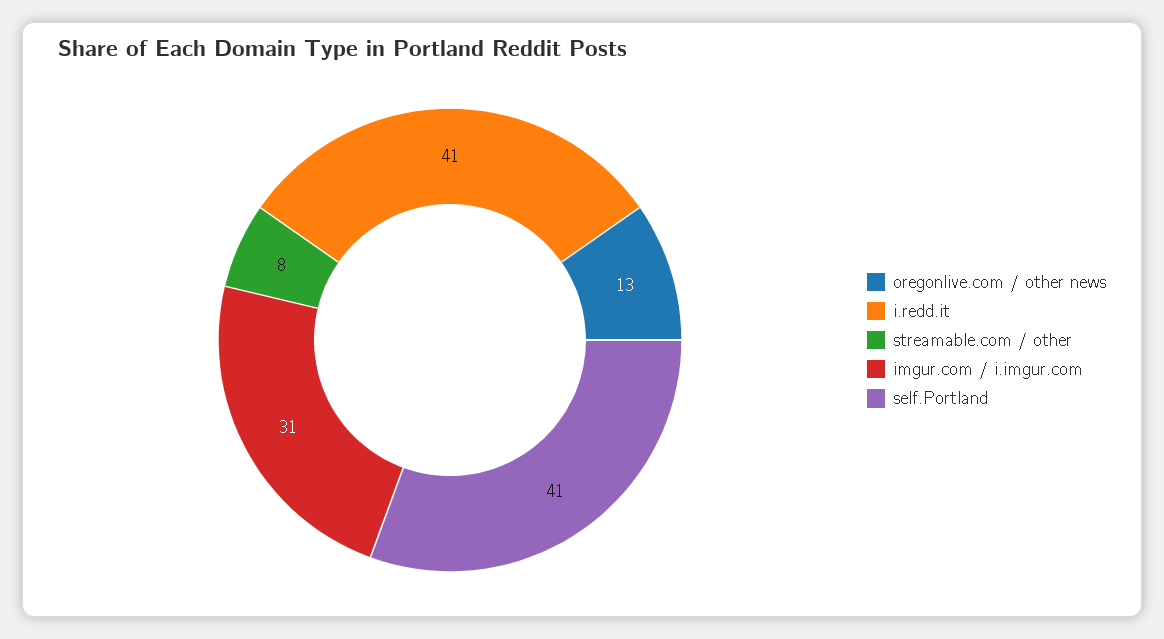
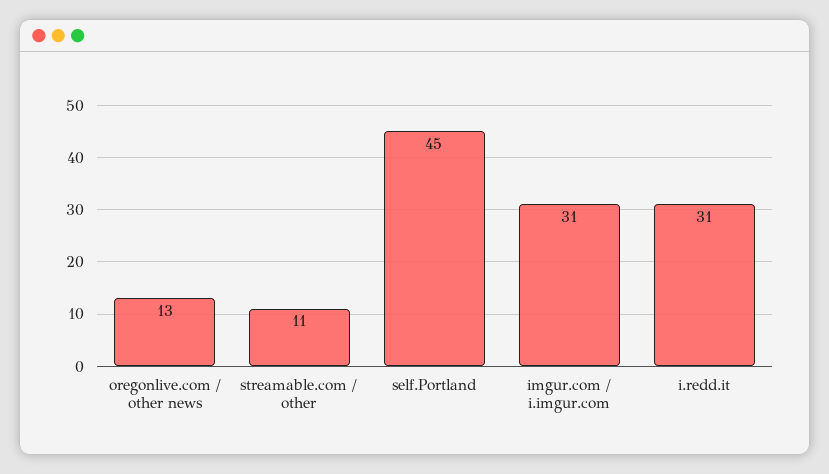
i.redd.it: 41 -> 31
streamable.com / other: 8 -> 11
self.Portland: 41 -> 45

